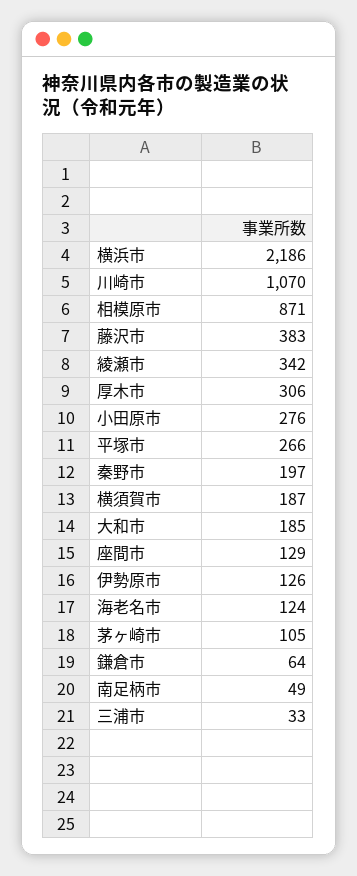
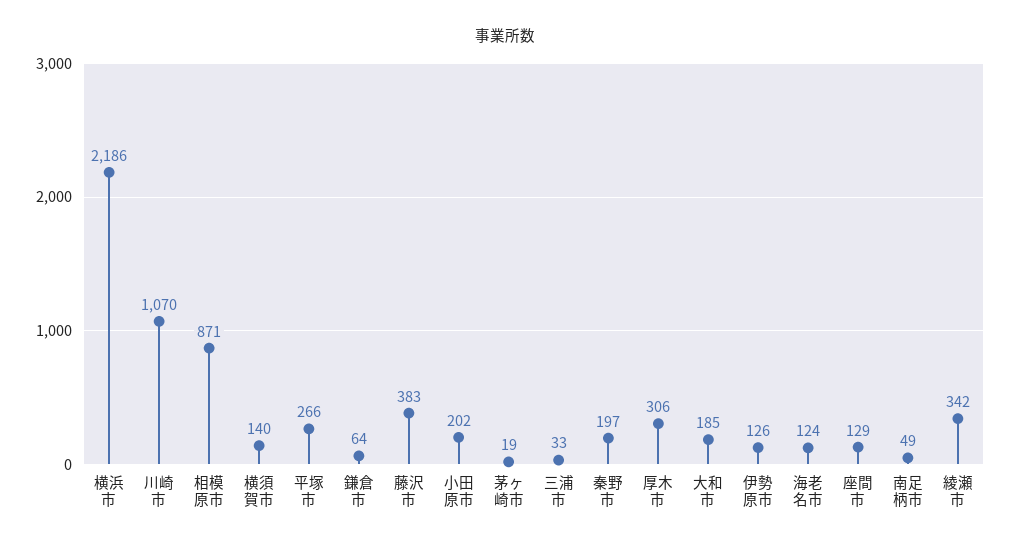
小田原市: 276 -> 202
横須賀市: 187 -> 140
茅ヶ崎市: 105 -> 19

